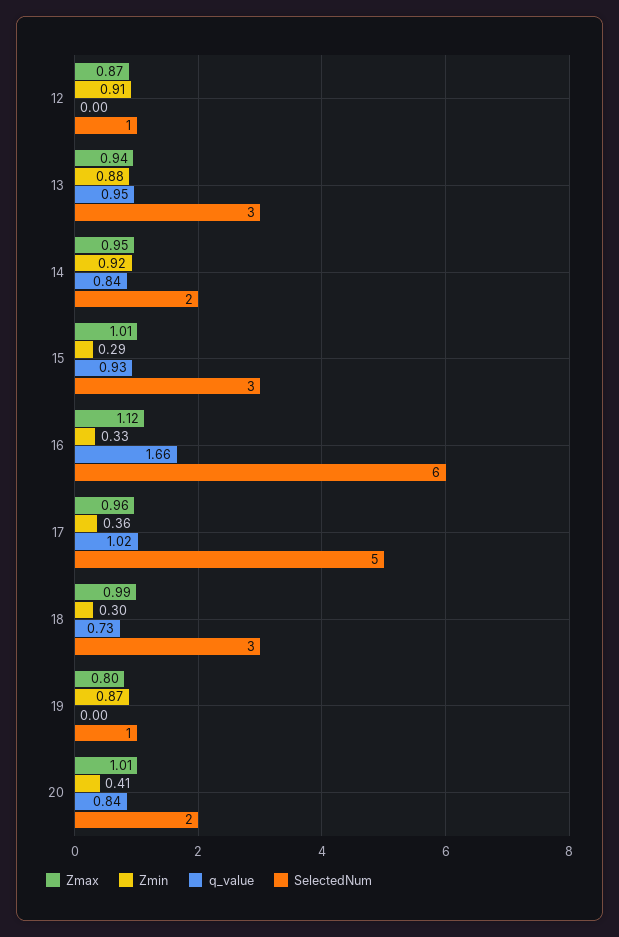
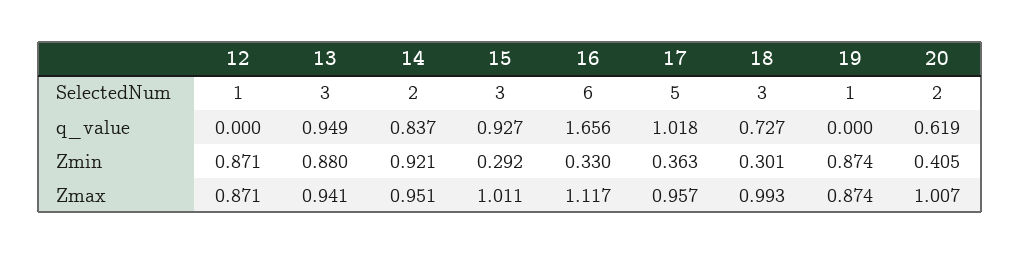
Zmin, 12: 0.91 -> 0.871
Zmax, 19: 0.8 -> 0.874
q_value, 20: 0.84 -> 0.619

